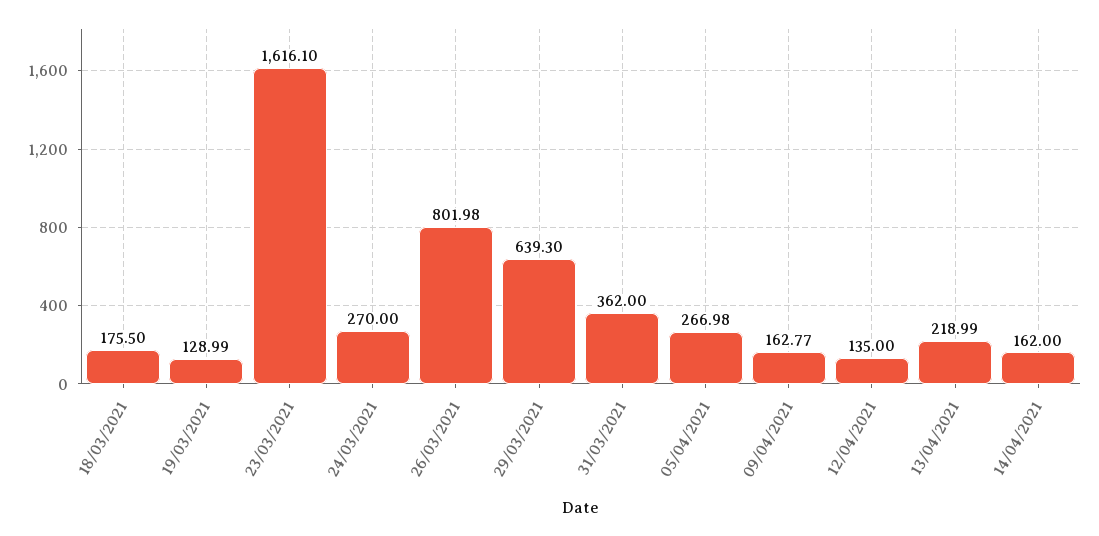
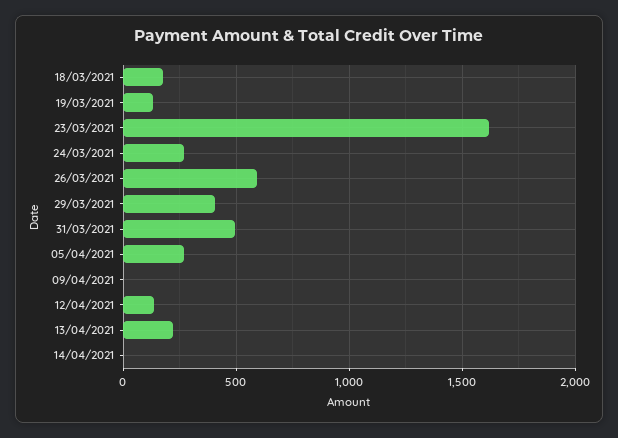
26/03/2021: 801.98 -> 600
29/03/2021: 639.3 -> 400
31/03/2021: 362 -> 500
09/04/2021: 162.77 -> 0
14/04/2021: 162 -> 0

